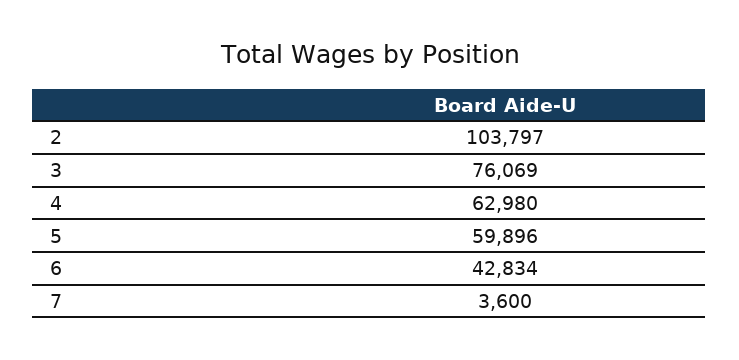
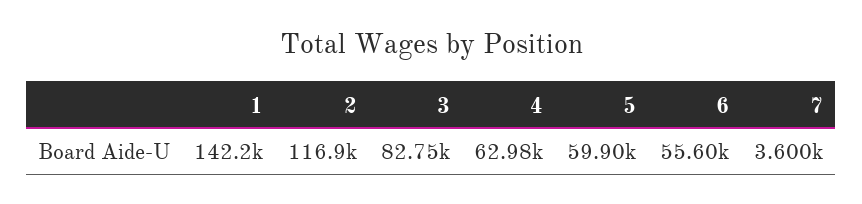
2: 103797 -> 116900
3: 76069 -> 82750
6: 42834 -> 55600
1: none -> 142200

